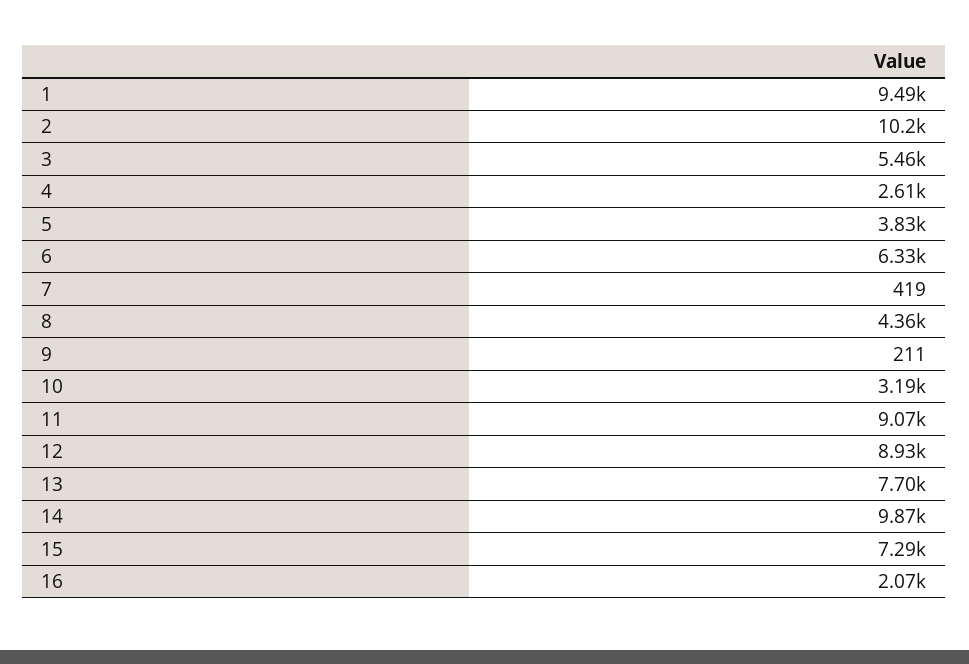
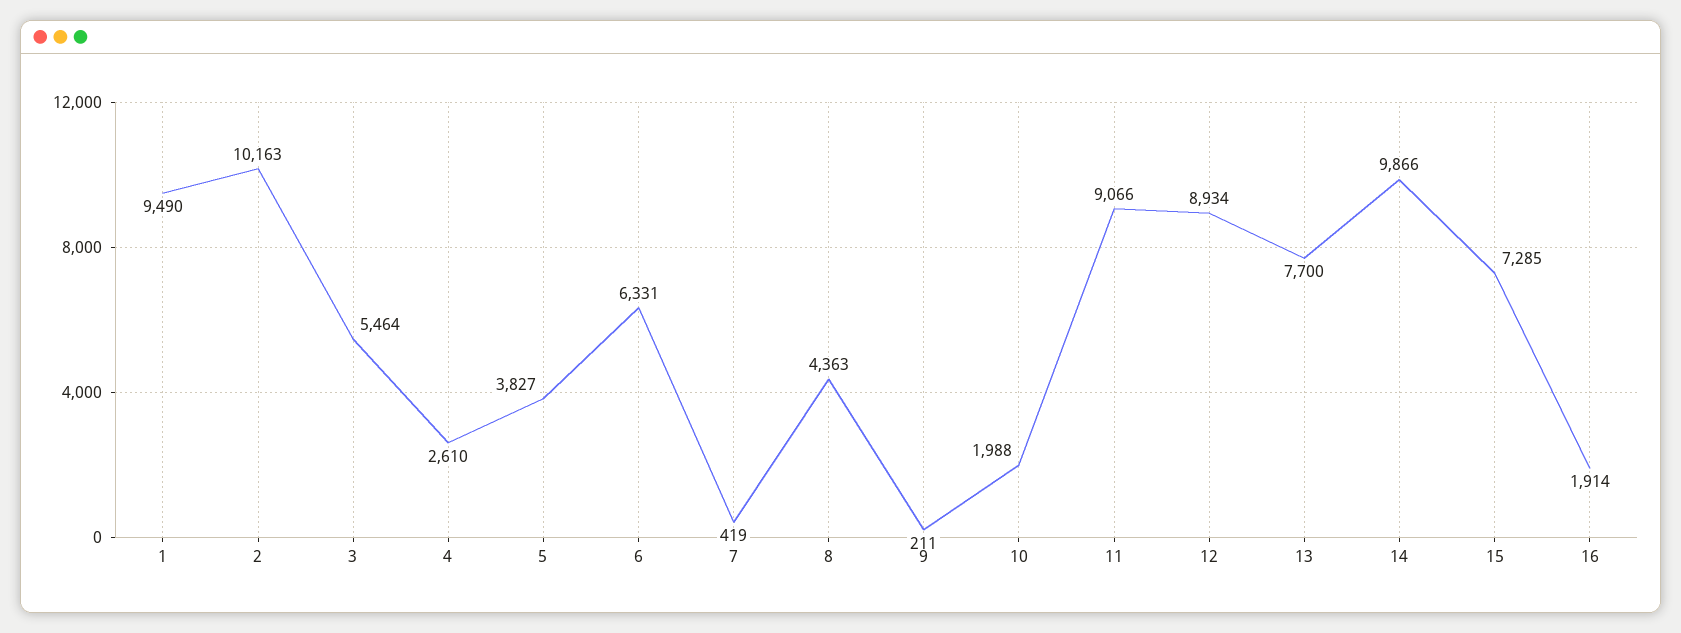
10: 3190 -> 1988
16: 2070 -> 1914

